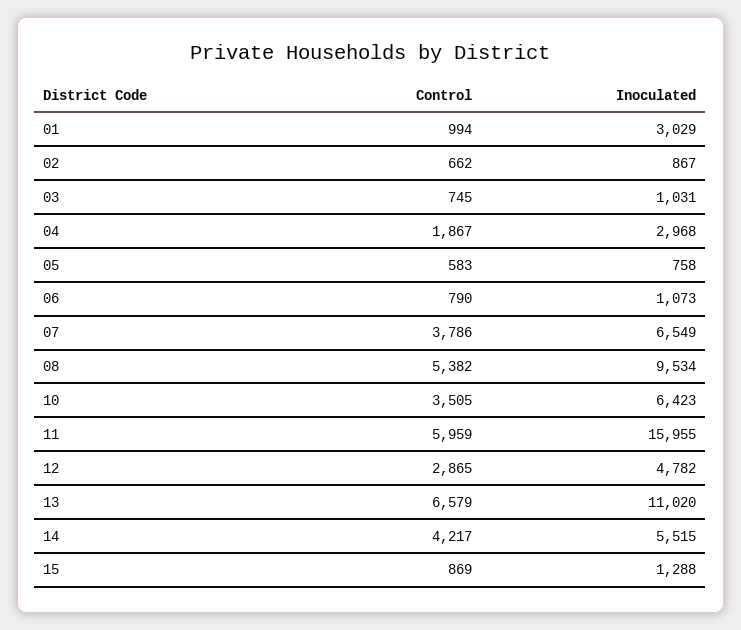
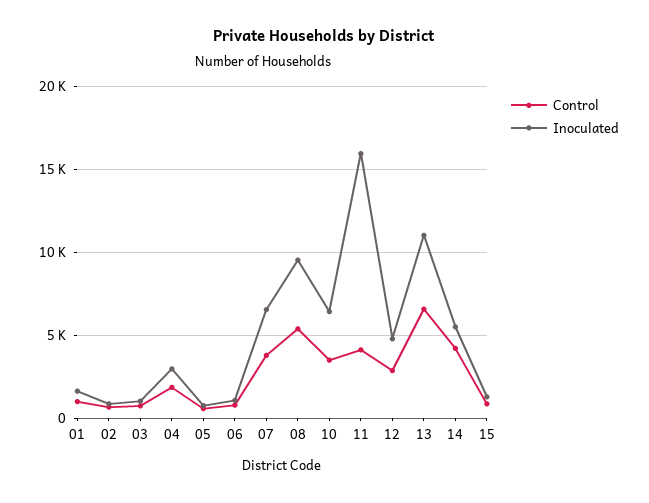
Inoculated, 01: 3029 -> 1500
Control, 11: 5959 -> 4000

